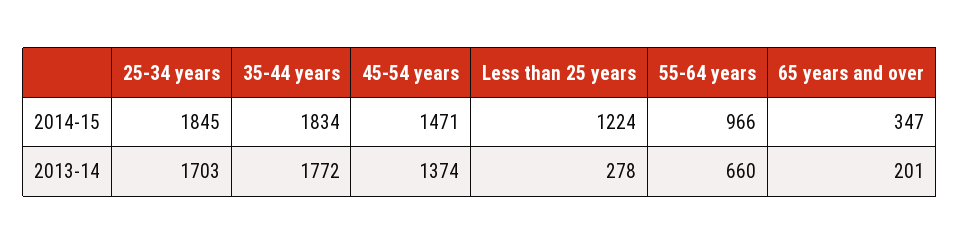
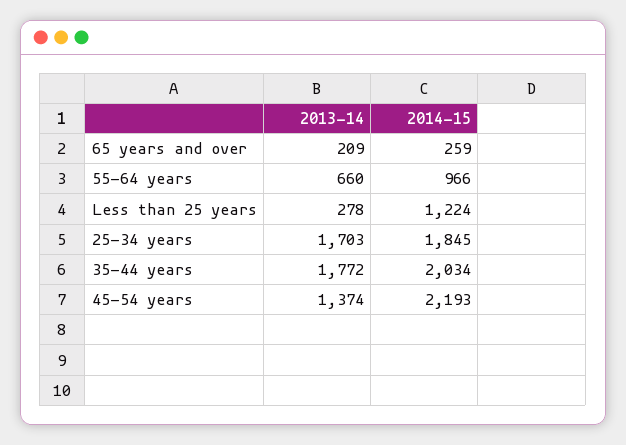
35-44 years, 2014-15: 1834 -> 2034
45-54 years, 2014-15: 1471 -> 2193
65 years and over, 2014-15: 347 -> 259
65 years and over, 2013-14: 201 -> 209

